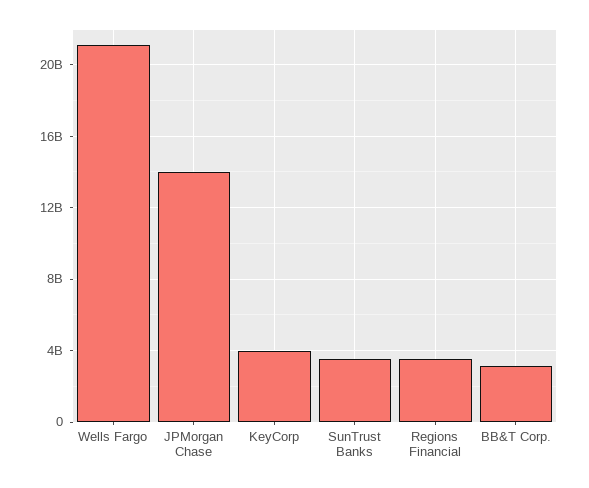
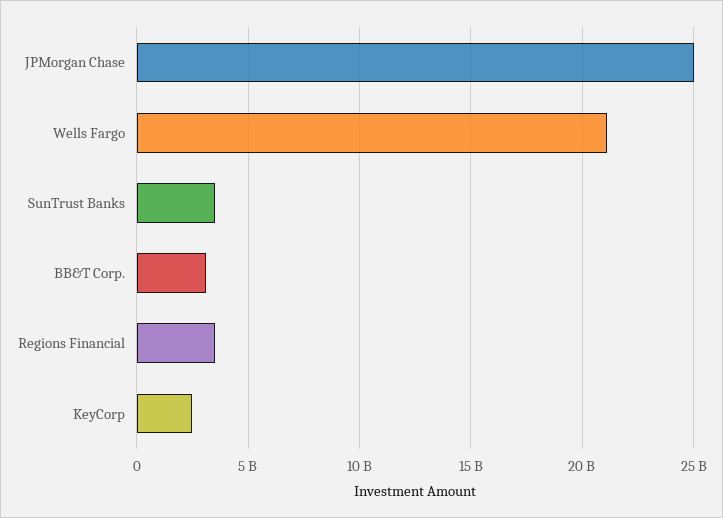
JPMorgan Chase: 14000000000 -> 25000000000
KeyCorp: 4000000000 -> 2500000000

